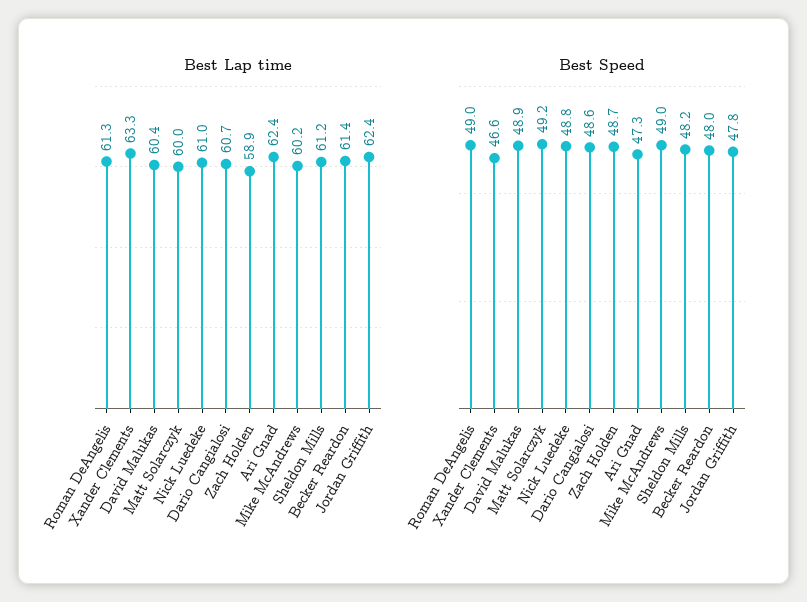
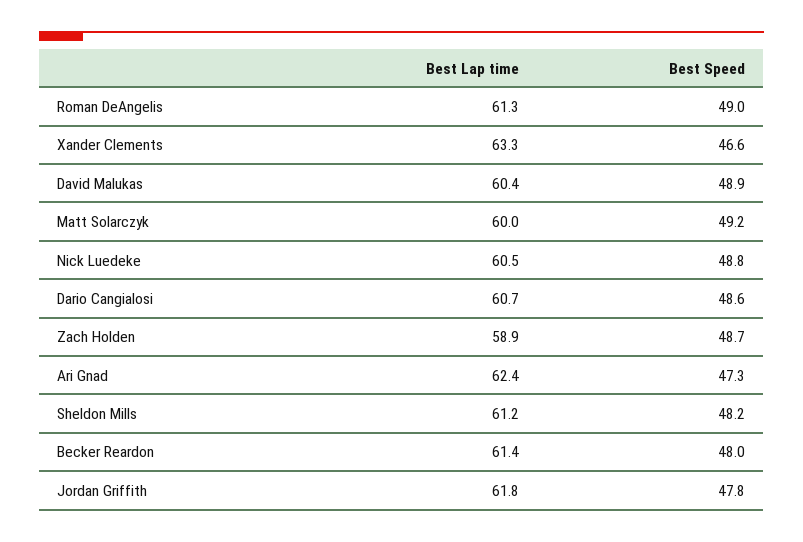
Best Lap time, Nick Luedeke: 61 -> 60.5
Best Lap time, Mike McAndrews: 60.2 -> none
Best Lap time, Jordan Griffith: 62.4 -> 61.8
Best Speed, Mike McAndrews: 49 -> none

